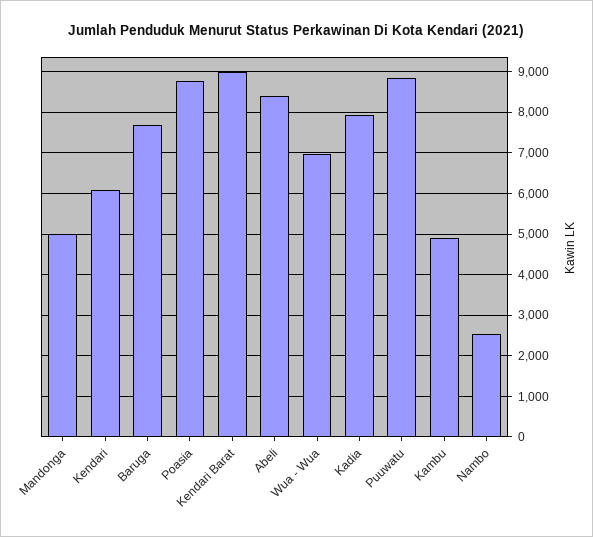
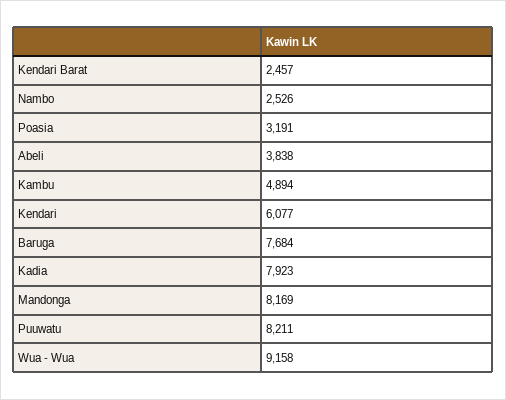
Mandonga: 5000 -> 8169
Poasia: 8800 -> 3191
Kendari Barat: 9000 -> 2457
Abeli: 8400 -> 3838
Wua - Wua: 7000 -> 9158
Puuwatu: 8800 -> 8211

